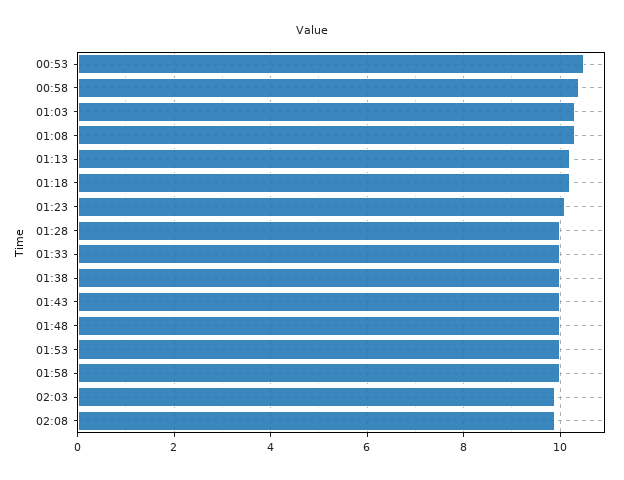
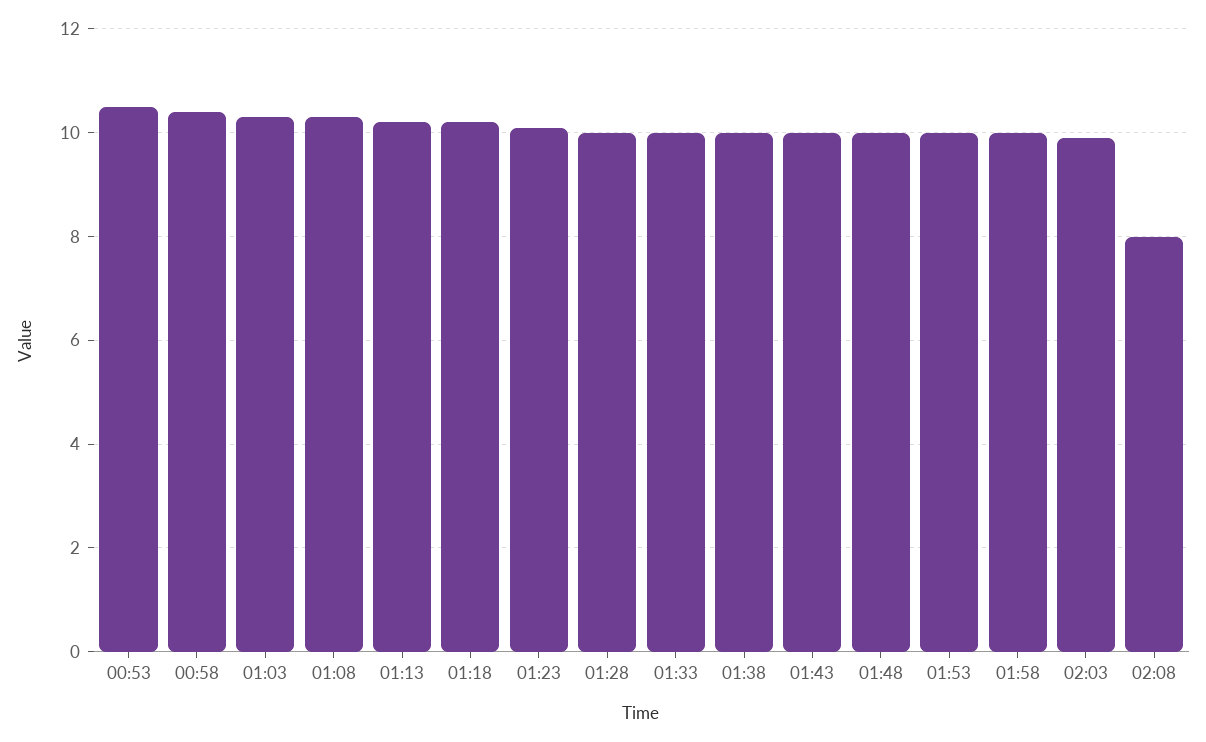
02:08: 10 -> 8

